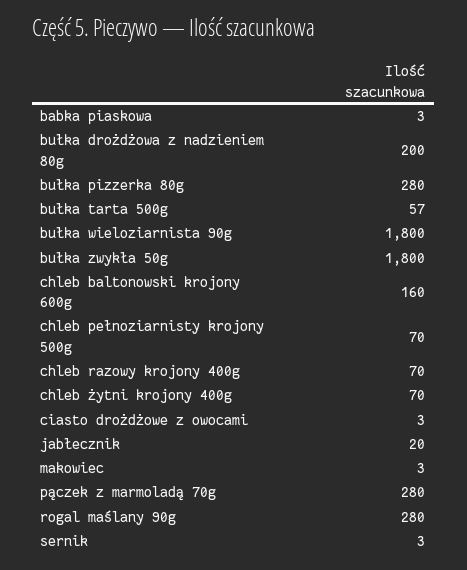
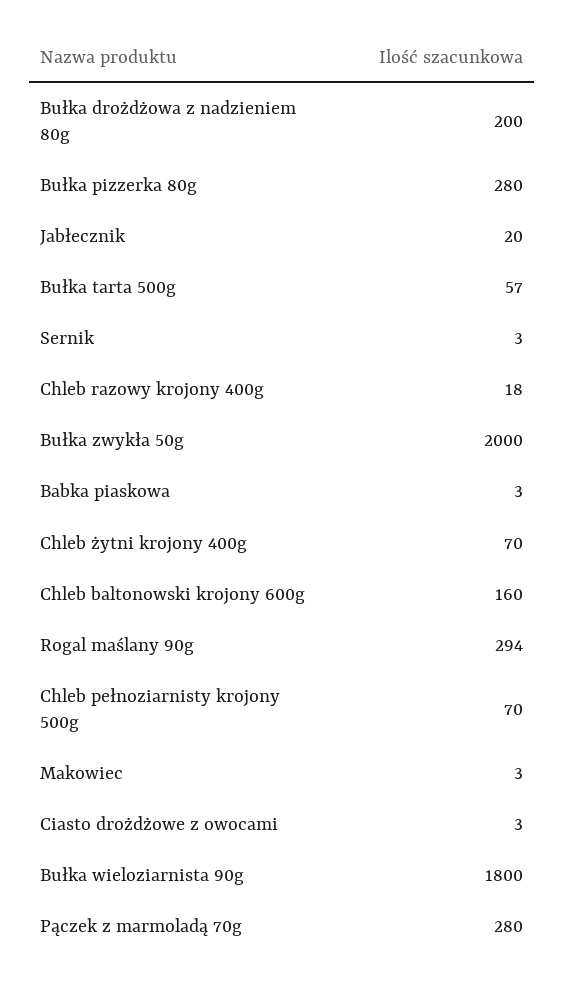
bułka zwykła 50g: 1800 -> 2000
chleb razowy krojony 400g: 70 -> 18
rogal maślany 90g: 280 -> 294

